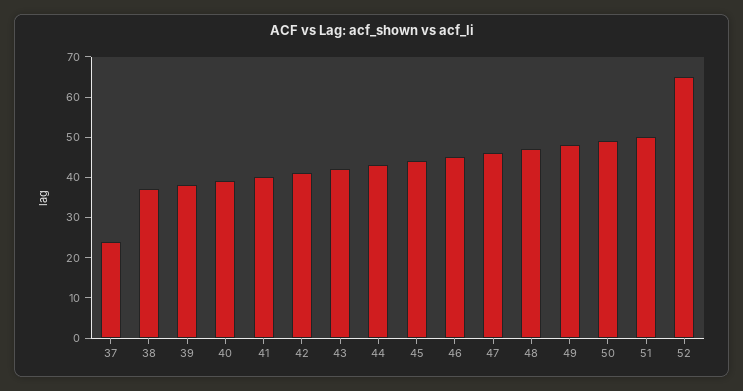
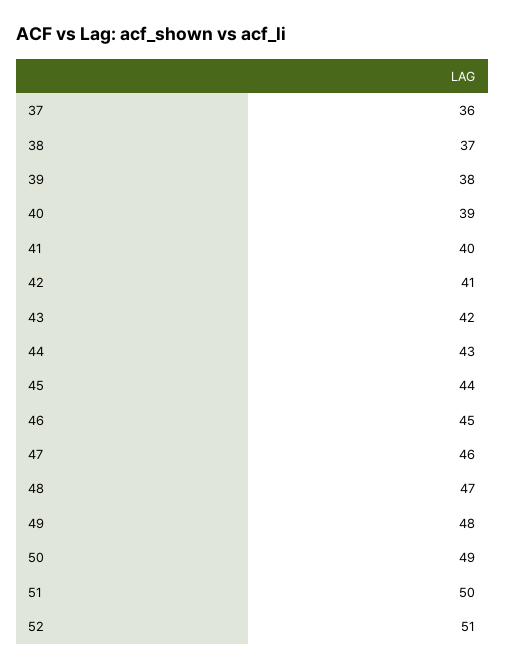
37: 25 -> 36
52: 65 -> 51

